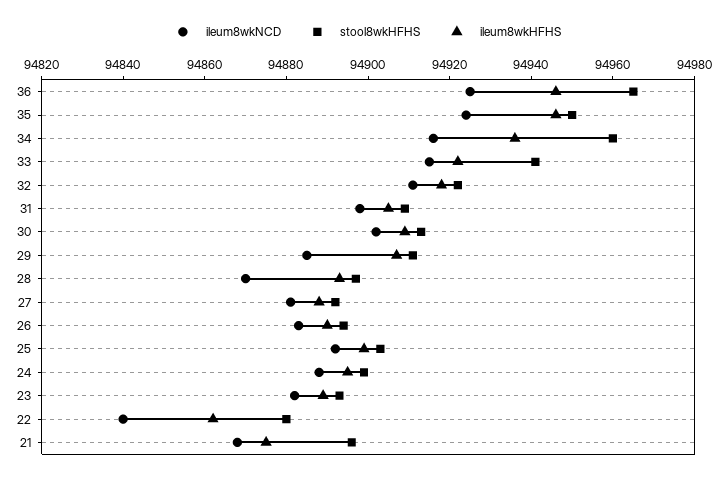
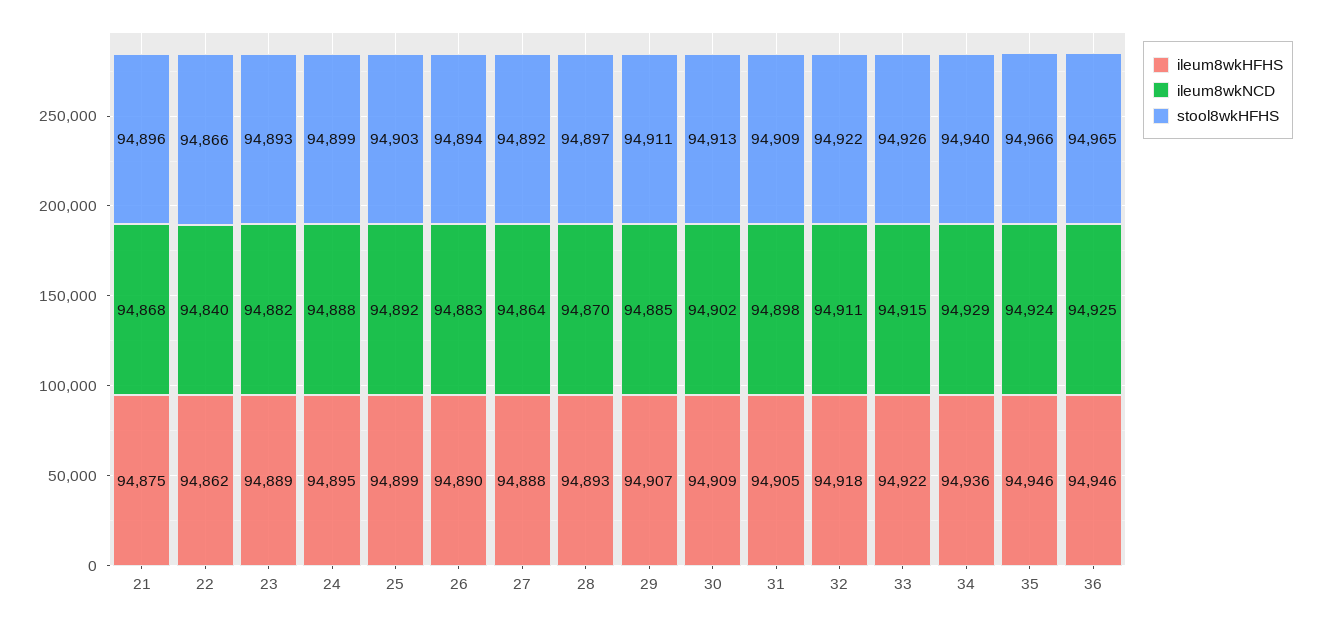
stool8wkHFHS, 35: 94950 -> 94966
ileum8wkNCD, 34: 94915 -> 94929
stool8wkHFHS, 34: 94960 -> 94940
stool8wkHFHS, 33: 94940 -> 94926
ileum8wkNCD, 27: 94880 -> 94864
stool8wkHFHS, 22: 94880 -> 94866

